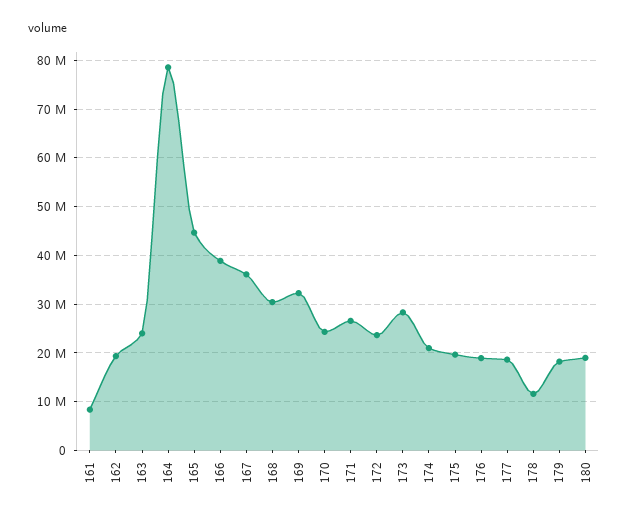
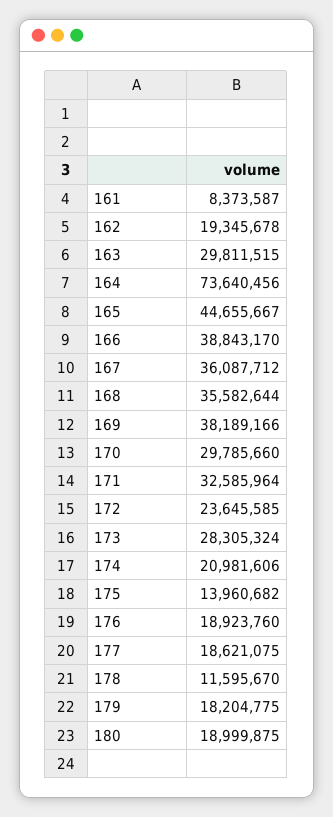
163: 24000000 -> 29811515
164: 78000000 -> 73640456
168: 30000000 -> 35582644
169: 32000000 -> 38189166
170: 24000000 -> 29785660
171: 26000000 -> 32585964
175: 20000000 -> 13960682

